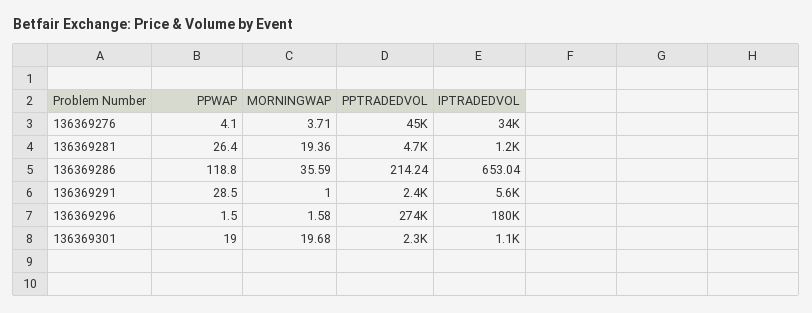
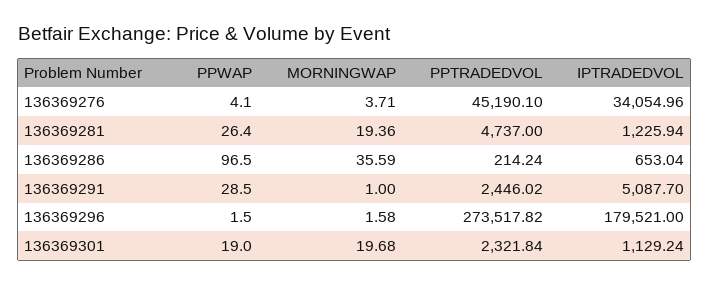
PPWAP, 136369286: 118.8 -> 96.5
IPTRADEDVOL, 136369291: 5600 -> 5087.7

